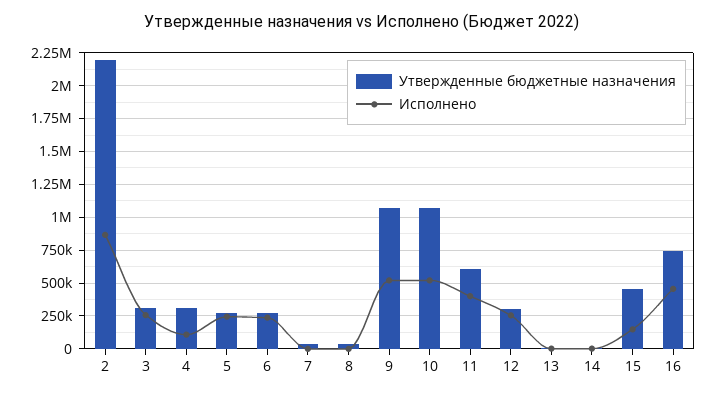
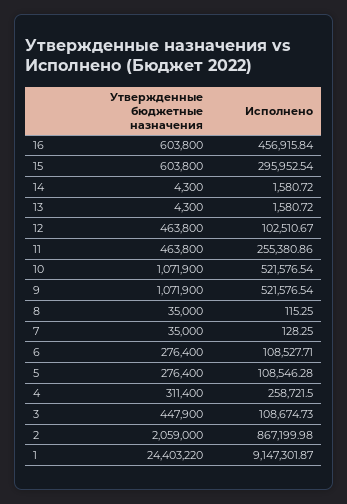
Утвержденные бюджетные назначения, 2: 2200000 -> 2059000
Утвержденные бюджетные назначения, 3: 300000 -> 447900
Исполнено, 3: 250000 -> 108674.73
Исполнено, 4: 100000 -> 258721.5
Исполнено, 5: 250000 -> 108546.28
Исполнено, 6: 250000 -> 108527.71
Утвержденные бюджетные назначения, 11: 600000 -> 463800
Исполнено, 11: 400000 -> 255380.86
Утвержденные бюджетные назначения, 12: 300000 -> 463800
Исполнено, 12: 250000 -> 102510.67
Утвержденные бюджетные назначения, 15: 450000 -> 603800
Исполнено, 15: 150000 -> 295952.54
Утвержденные бюджетные назначения, 16: 750000 -> 603800
Утвержденные бюджетные назначения, 1: none -> 24403220
Исполнено, 1: none -> 9147301.87

